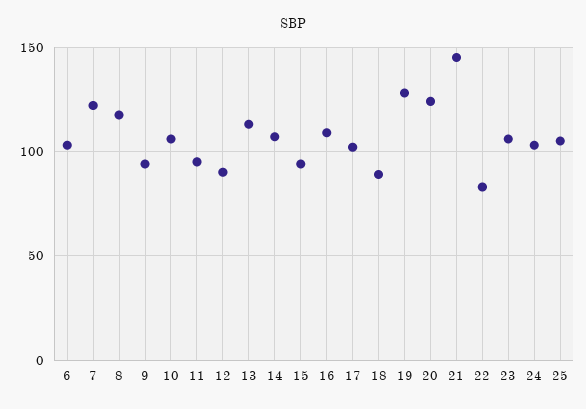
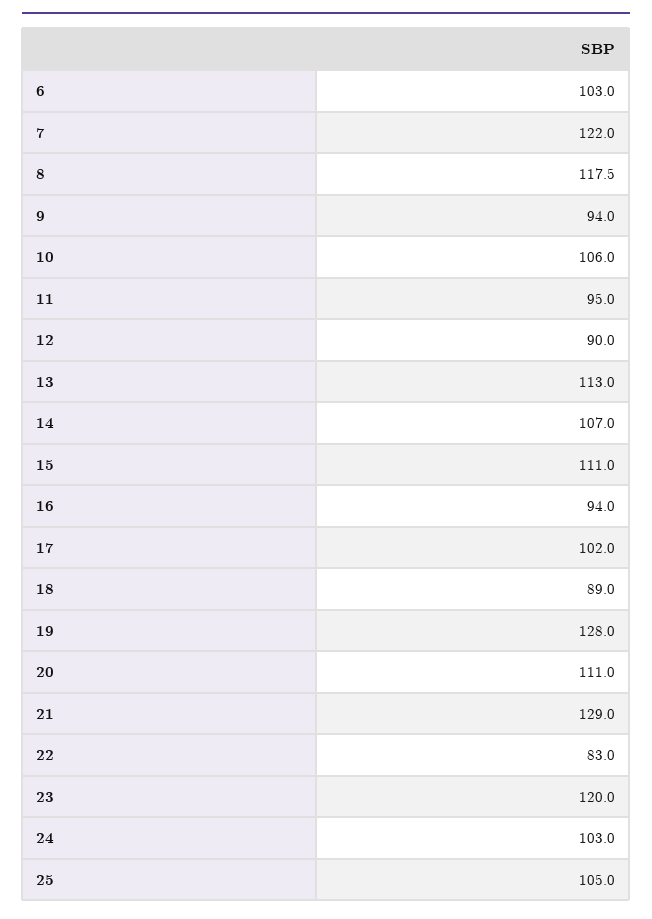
15: 95 -> 111
16: 110 -> 94
20: 125 -> 111
21: 145 -> 129
23: 105 -> 120

